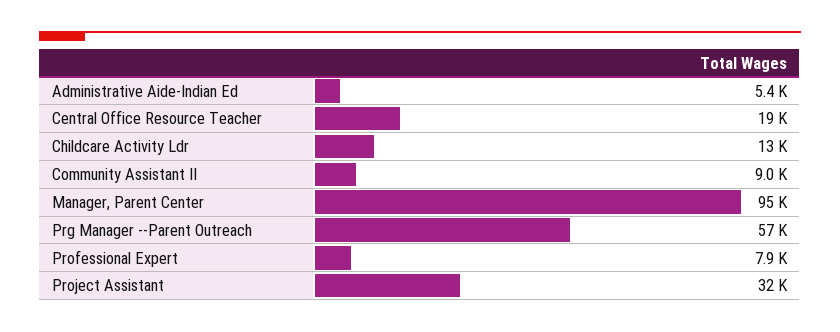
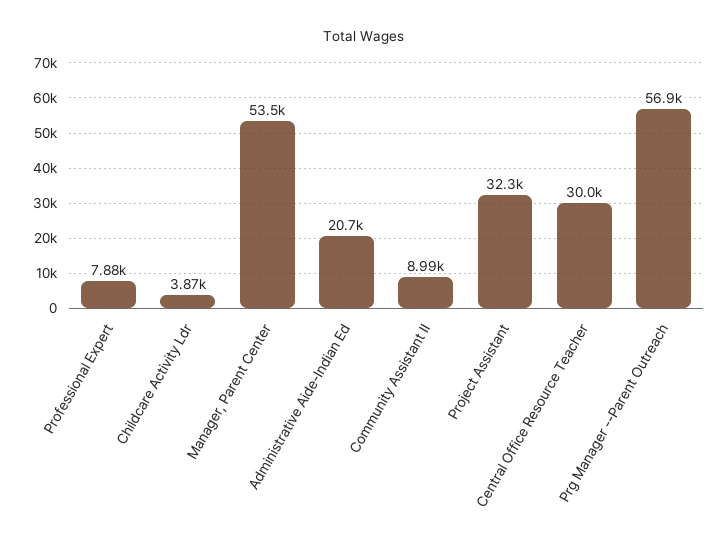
Administrative Aide-Indian Ed: 5400 -> 20700
Central Office Resource Teacher: 19000 -> 30000
Childcare Activity Ldr: 13000 -> 3870
Manager, Parent Center: 95000 -> 53500

